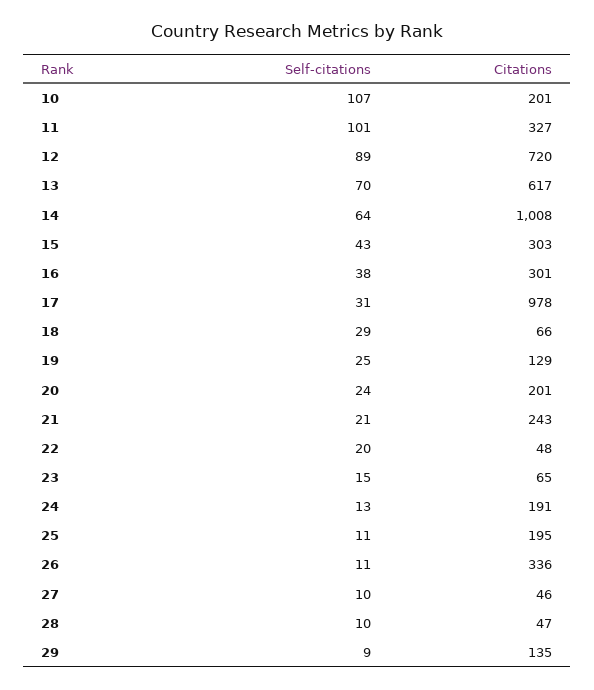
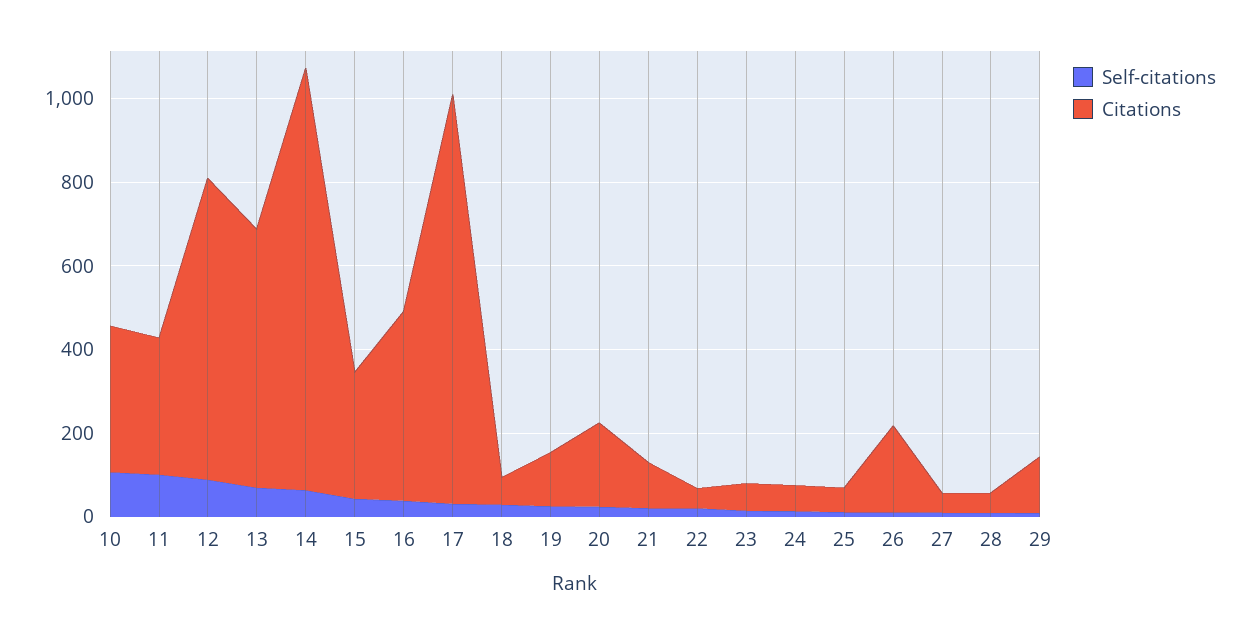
Citations, 10: 201 -> 350
Citations, 16: 301 -> 450
Citations, 21: 243 -> 100
Citations, 24: 191 -> 50
Citations, 25: 195 -> 50
Citations, 26: 336 -> 200

